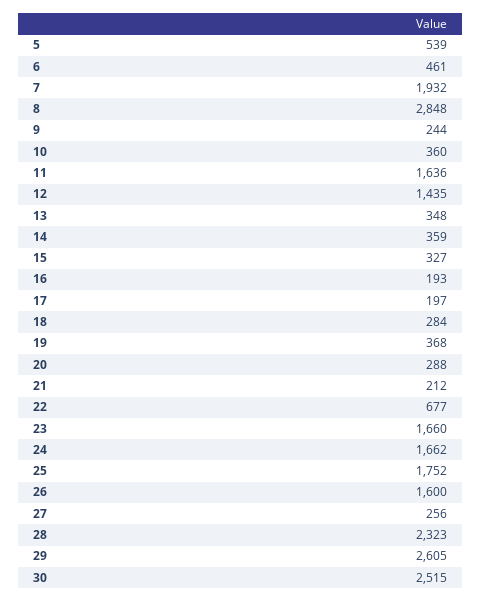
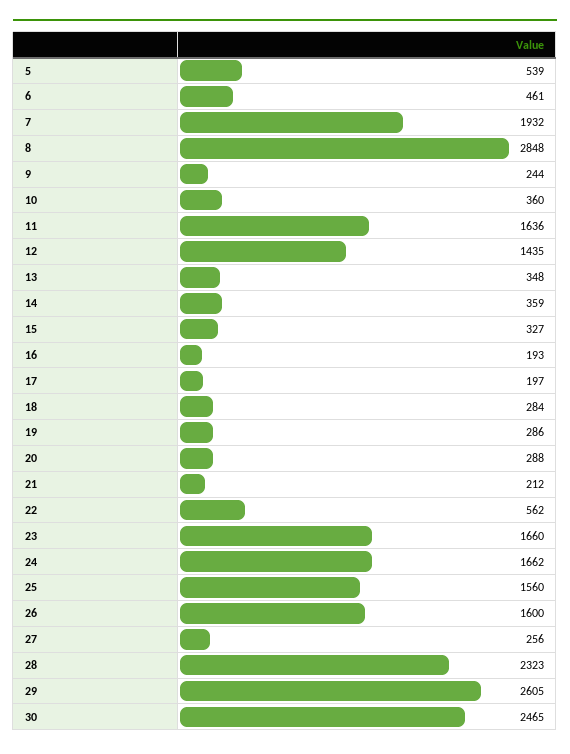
19: 368 -> 286
22: 677 -> 562
25: 1752 -> 1560
30: 2515 -> 2465

